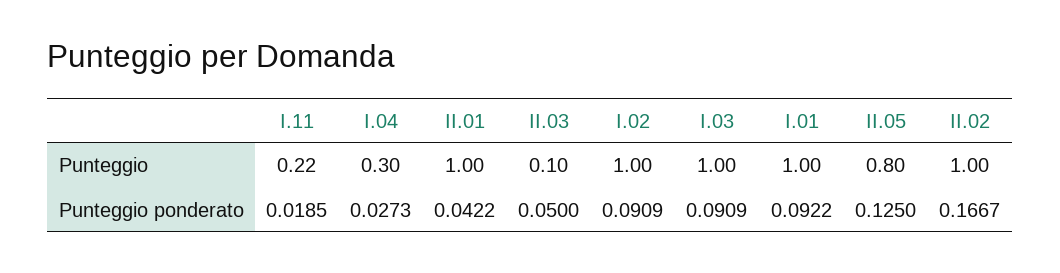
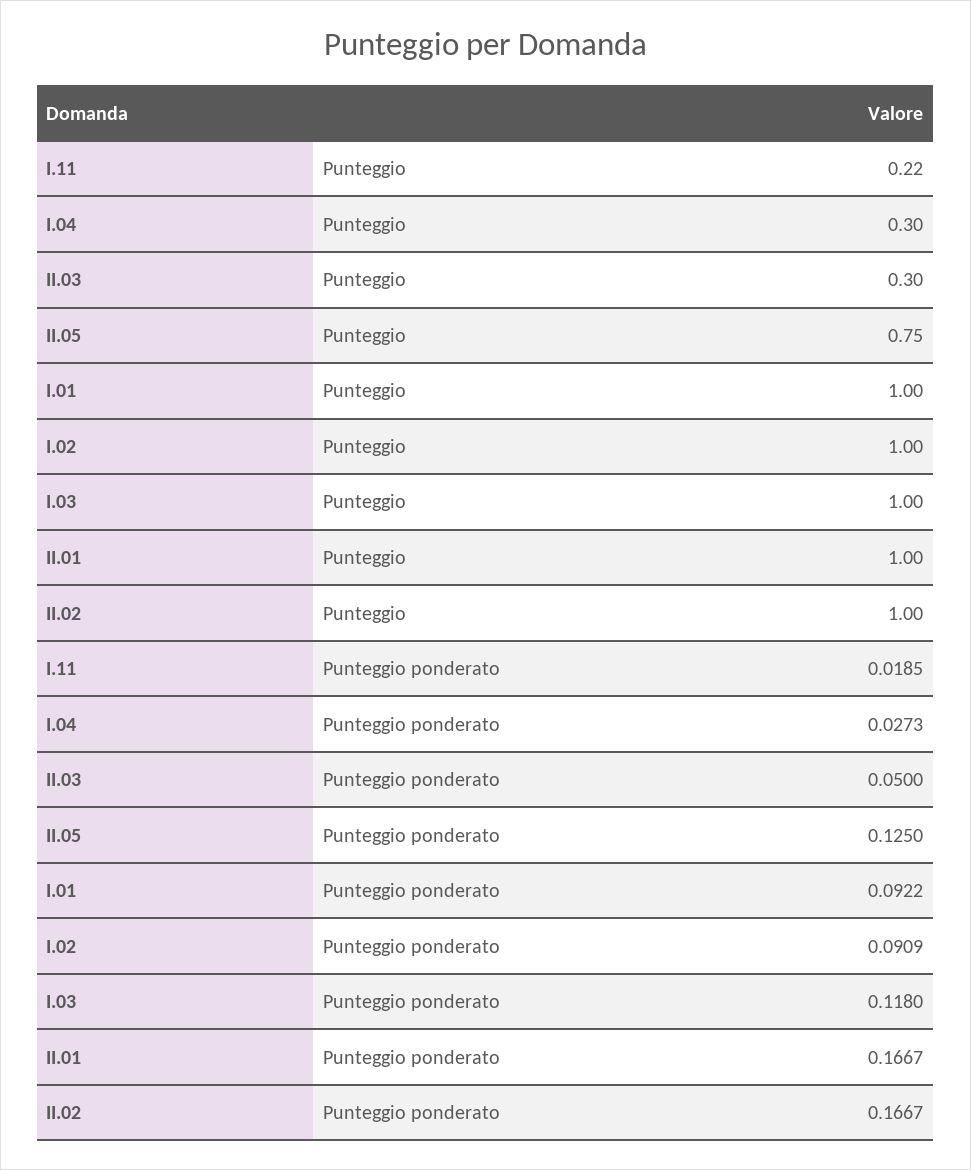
II.03, Punteggio: 0.1 -> 0.3
II.05, Punteggio: 0.8 -> 0.75
II.01, Punteggio ponderato: 0.0422 -> 0.1667
I.03, Punteggio ponderato: 0.0909 -> 0.118

